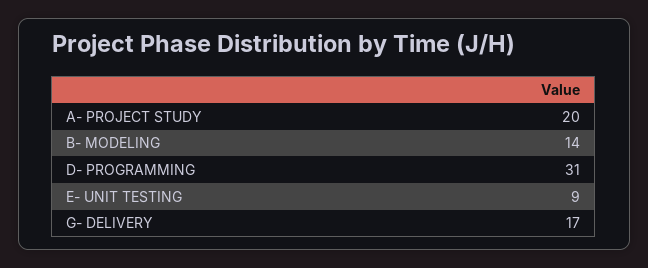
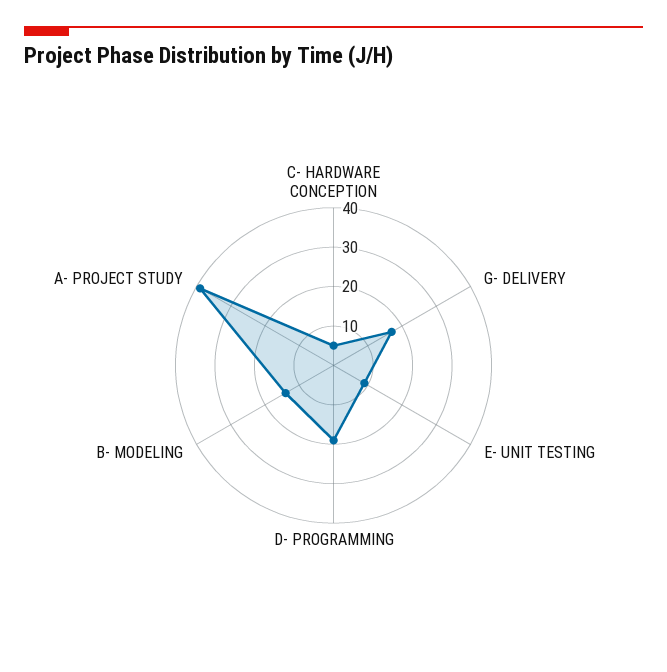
A- PROJECT STUDY: 20 -> 40
D- PROGRAMMING: 31 -> 20
C- HARDWARE CONCEPTION: none -> 5

